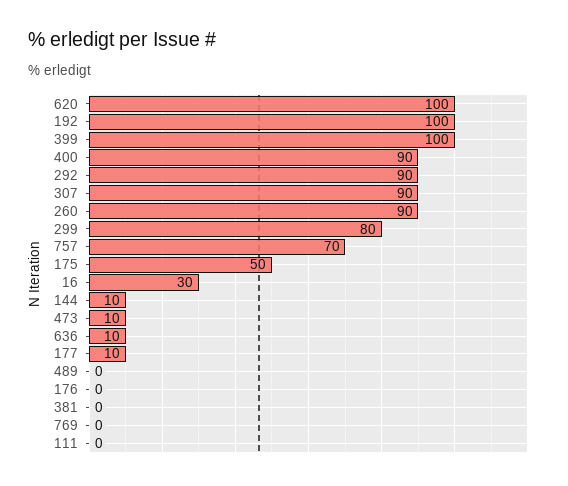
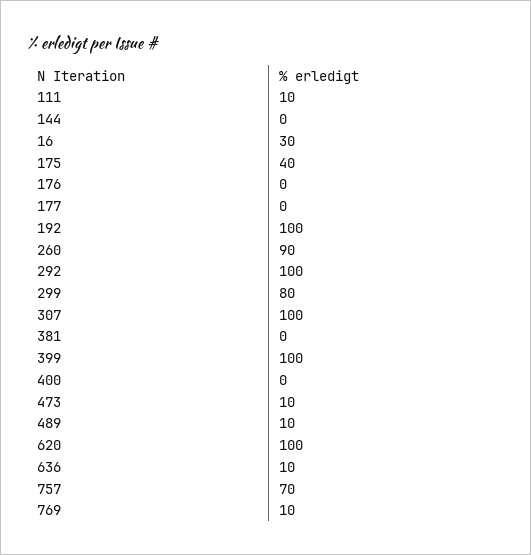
400: 90 -> 0
292: 90 -> 100
307: 90 -> 100
175: 50 -> 40
144: 10 -> 0
177: 10 -> 0
489: 0 -> 10
769: 0 -> 10
111: 0 -> 10

